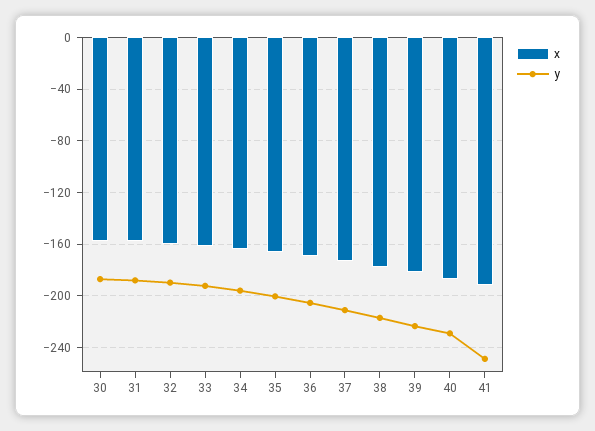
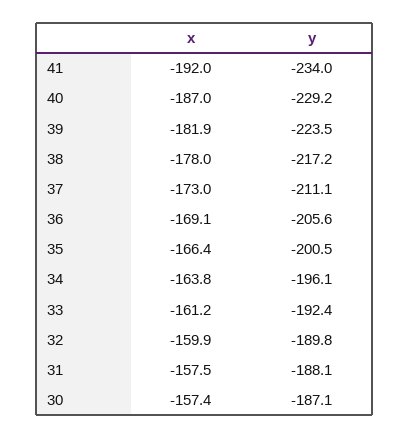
y, 41: -250 -> -234

